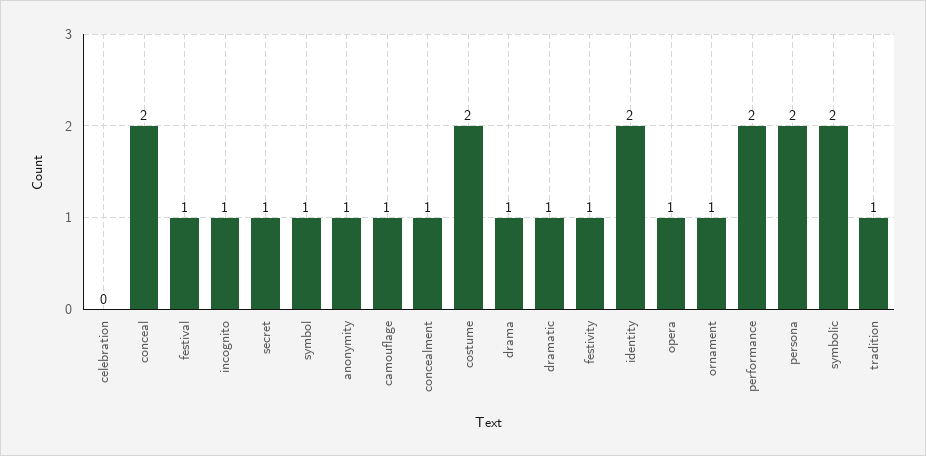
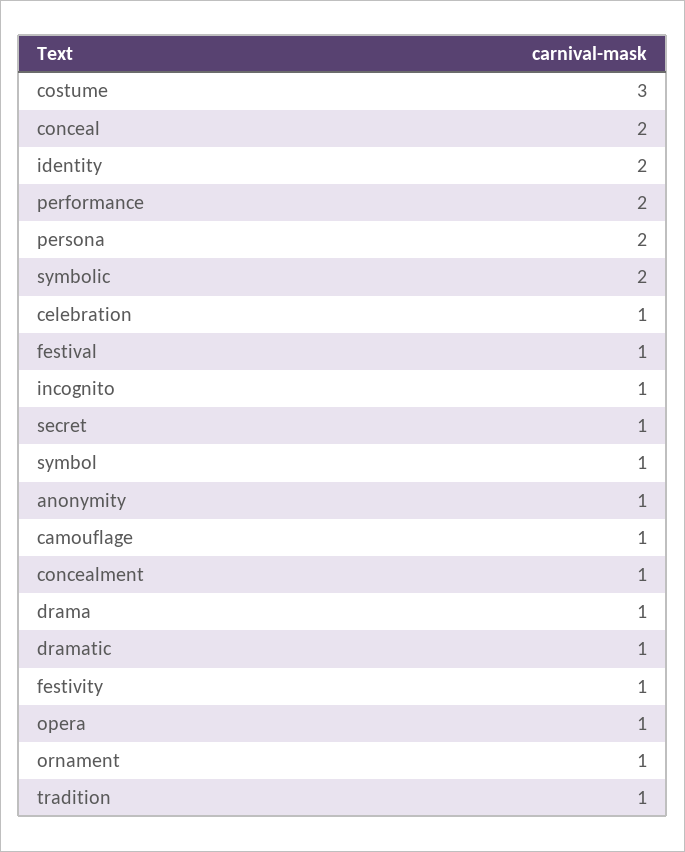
celebration: 0 -> 1
costume: 2 -> 3

